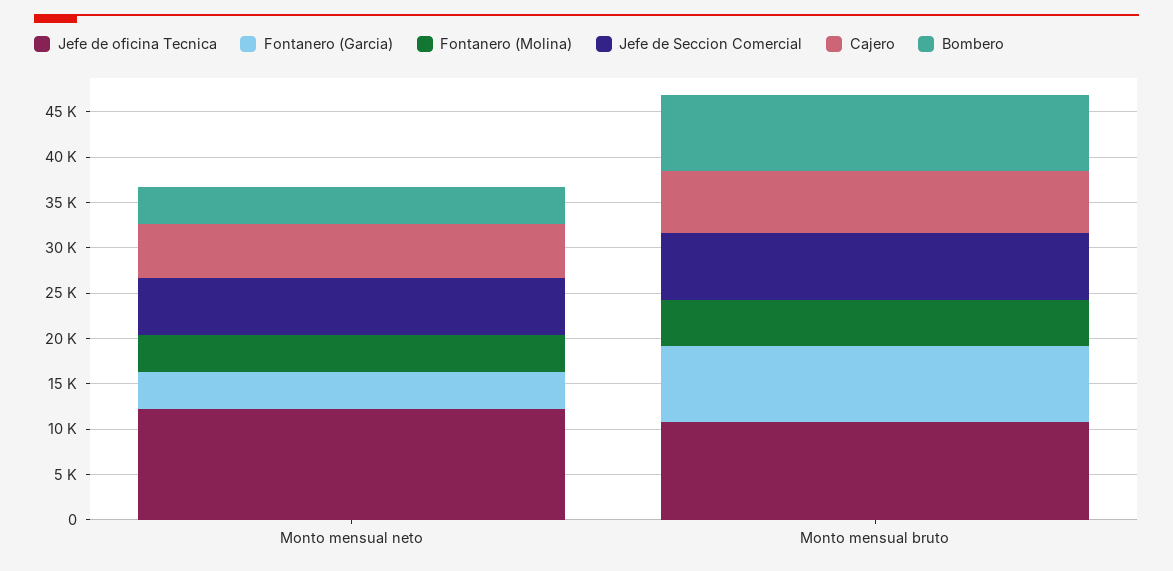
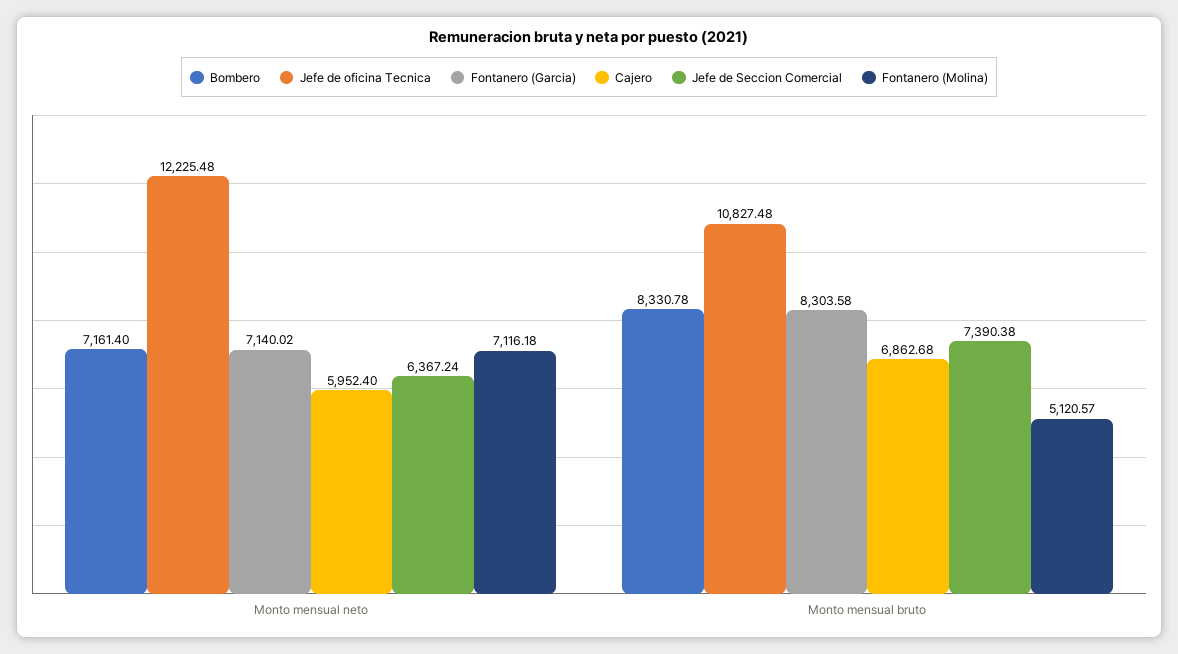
Fontanero (Garcia), Monto mensual neto: 4000 -> 7140.02
Fontanero (Molina), Monto mensual neto: 4000 -> 7116.18
Bombero, Monto mensual neto: 4000 -> 7161.4

